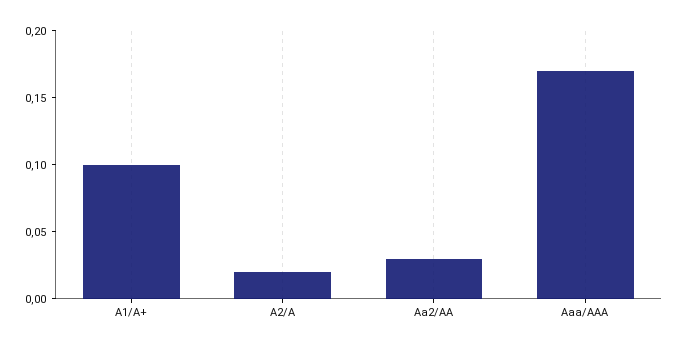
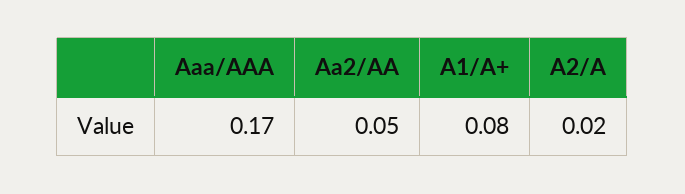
A1/A+: 0.1 -> 0.08
Aa2/AA: 0.03 -> 0.05

